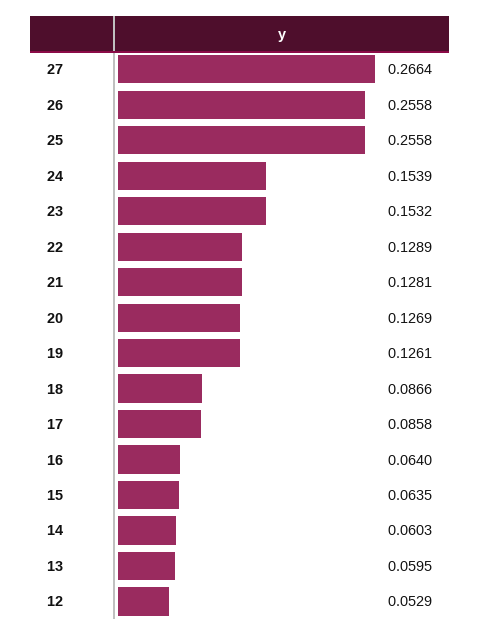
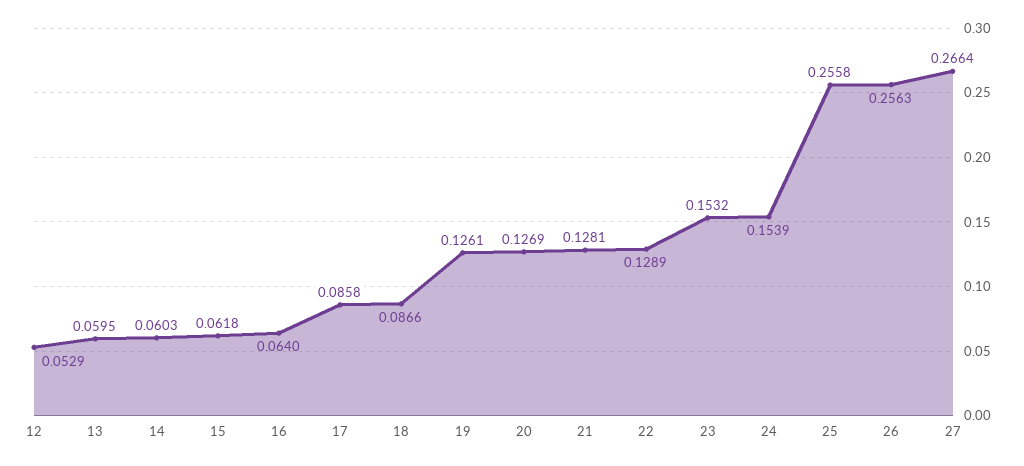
26: 0.2558 -> 0.2563
15: 0.0635 -> 0.0618

